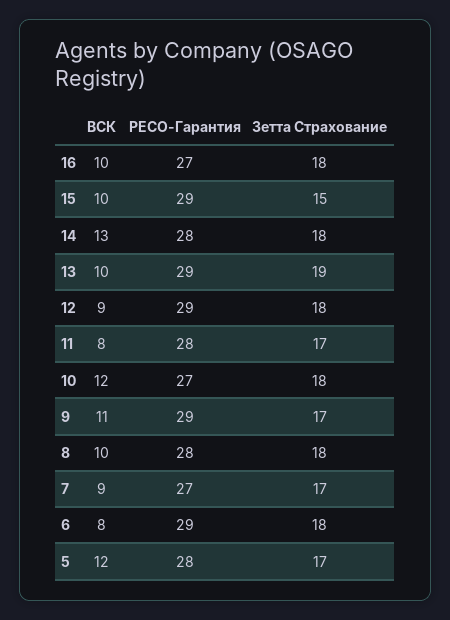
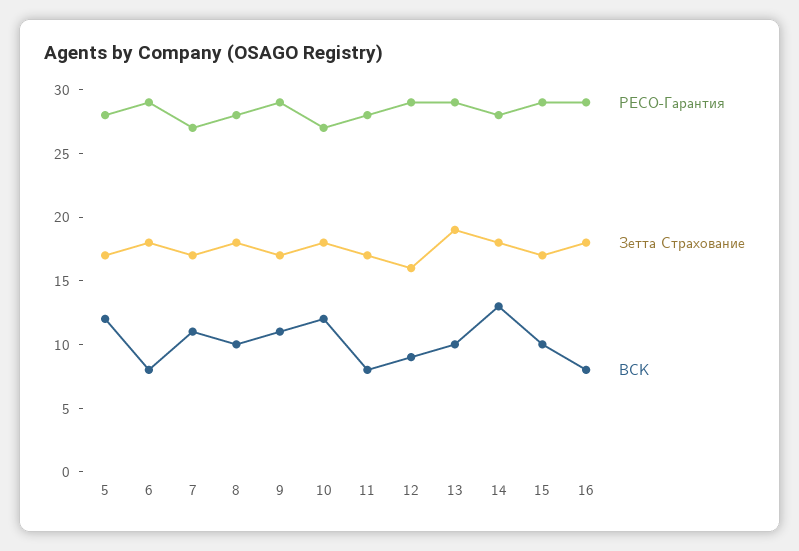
ВСК, 16: 10 -> 8
РЕСО-Гарантия, 16: 27 -> 29
Зетта Страхование, 15: 15 -> 17
Зетта Страхование, 12: 18 -> 16
ВСК, 7: 9 -> 11

